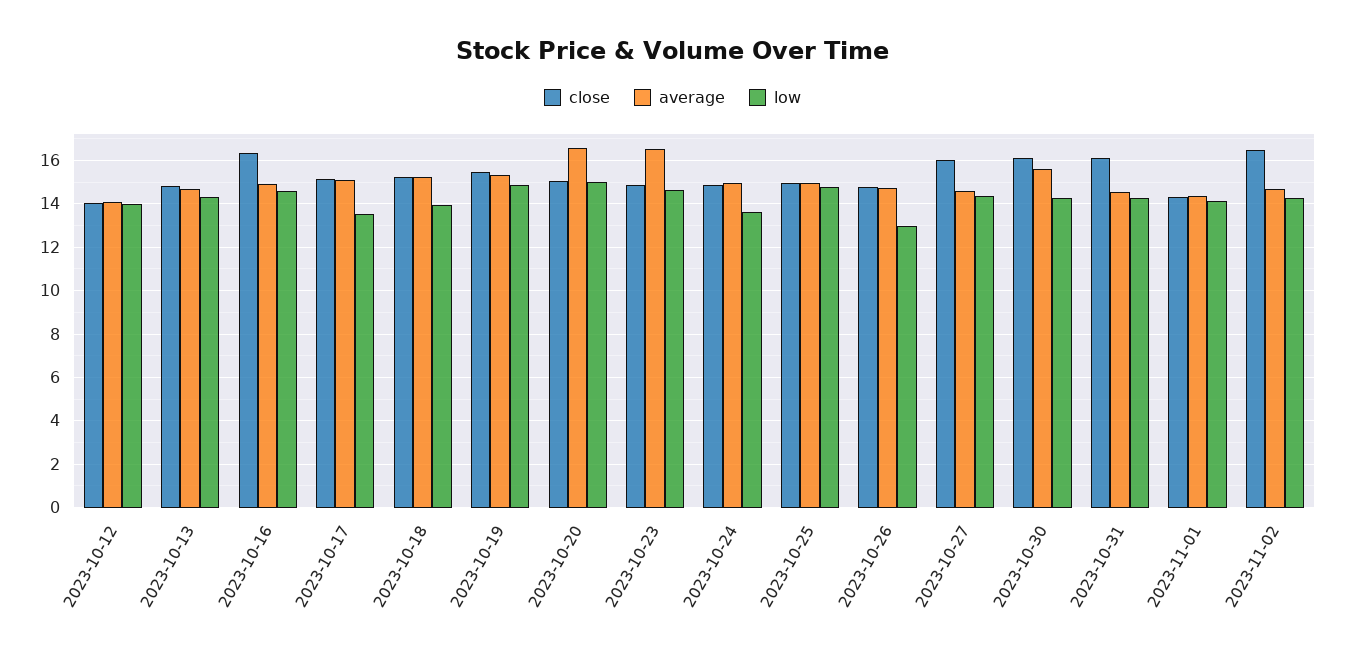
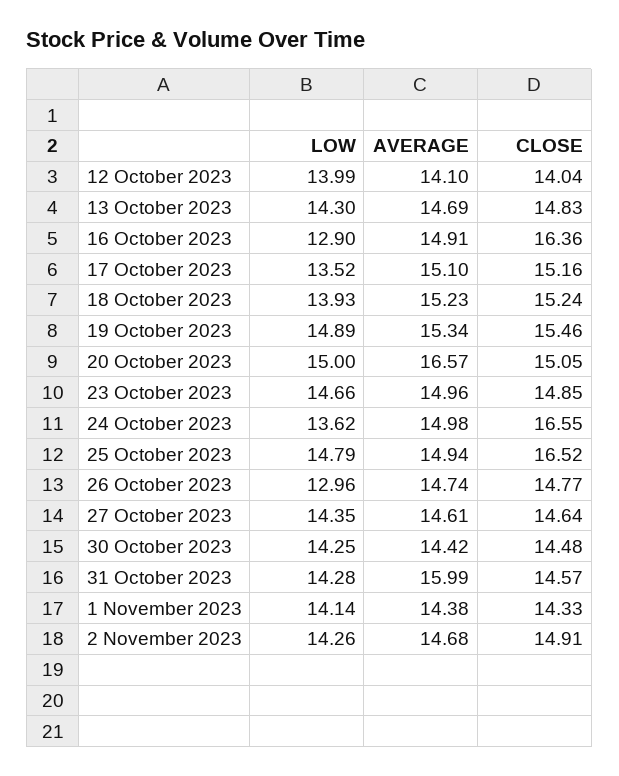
low, 2023-10-16: 14.5 -> 12.9
average, 2023-10-23: 16.5 -> 14.96
close, 2023-10-24: 15 -> 16.55
close, 2023-10-25: 15 -> 16.52
close, 2023-10-27: 16 -> 14.64
close, 2023-10-30: 16 -> 14.48
average, 2023-10-30: 15.5 -> 14.42
close, 2023-10-31: 16 -> 14.57
average, 2023-10-31: 14.5 -> 15.99
close, 2023-11-02: 16.5 -> 14.91

